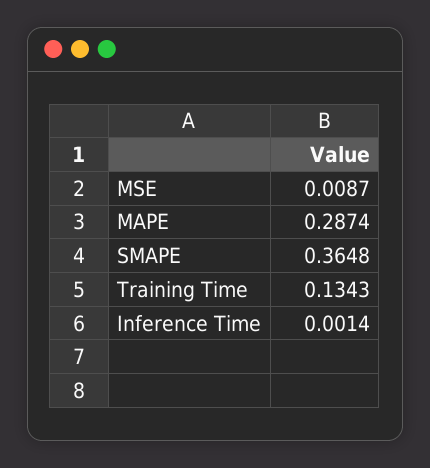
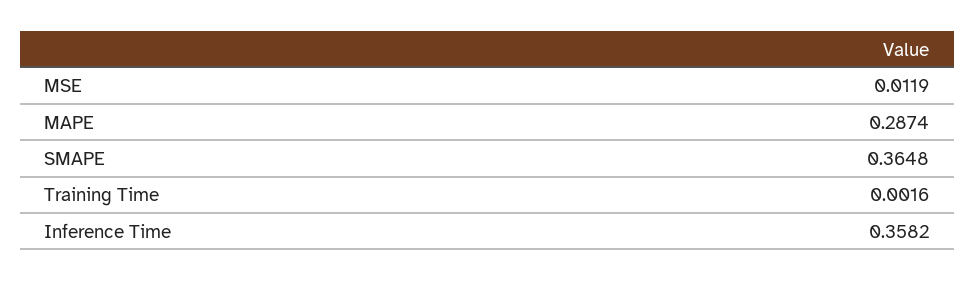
MSE: 0.0087 -> 0.0119
Training Time: 0.1343 -> 0.0016
Inference Time: 0.0014 -> 0.3582

